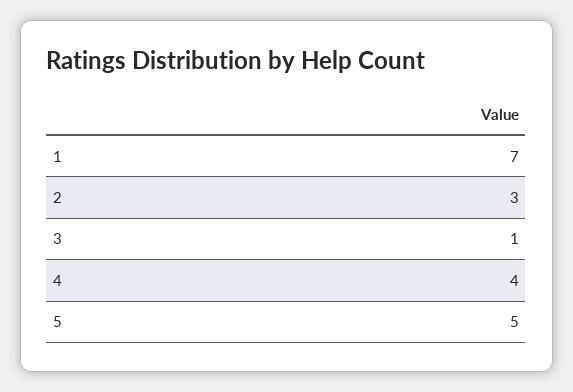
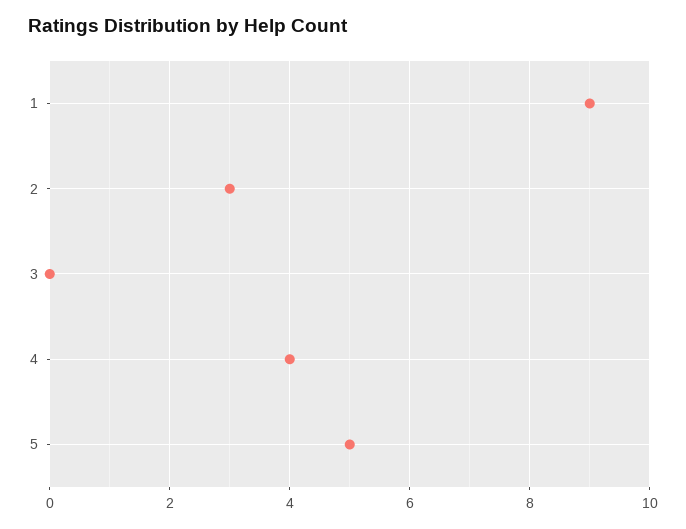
1: 7 -> 9
3: 1 -> 0

